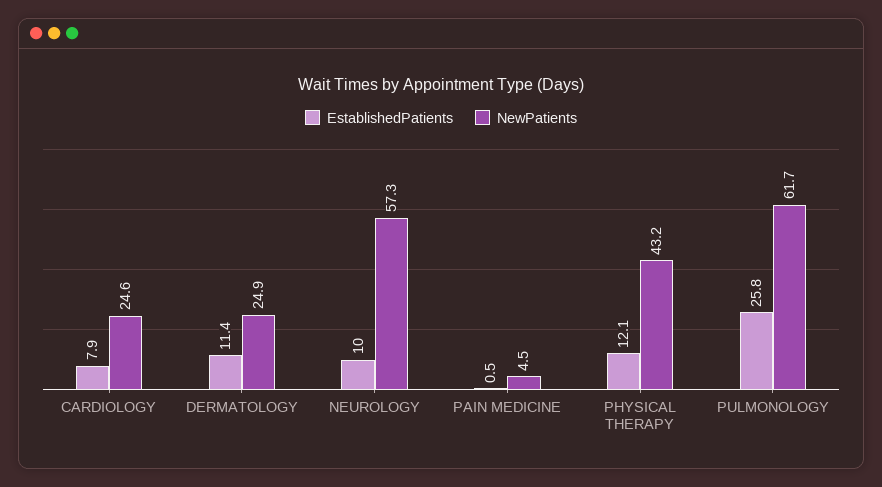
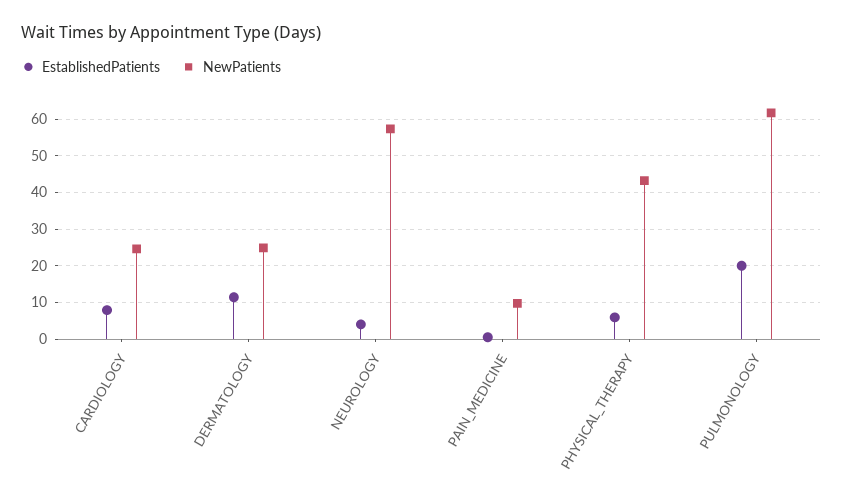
EstablishedPatients, NEUROLOGY: 10 -> 4
NewPatients, PAIN MEDICINE: 4.5 -> 10
EstablishedPatients, PHYSICAL THERAPY: 12.1 -> 6
EstablishedPatients, PULMONOLOGY: 25.8 -> 20

